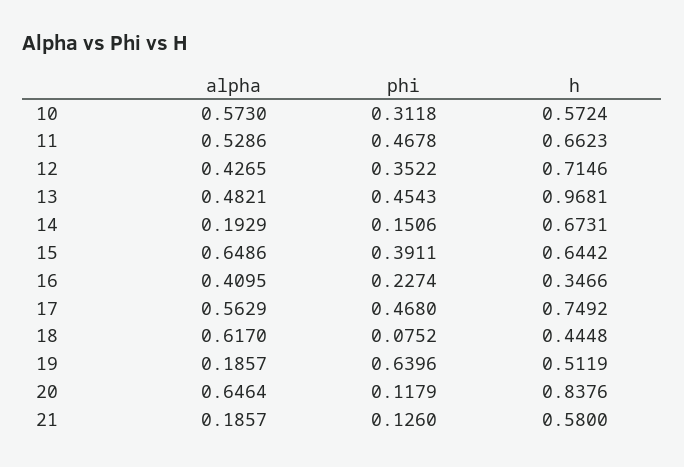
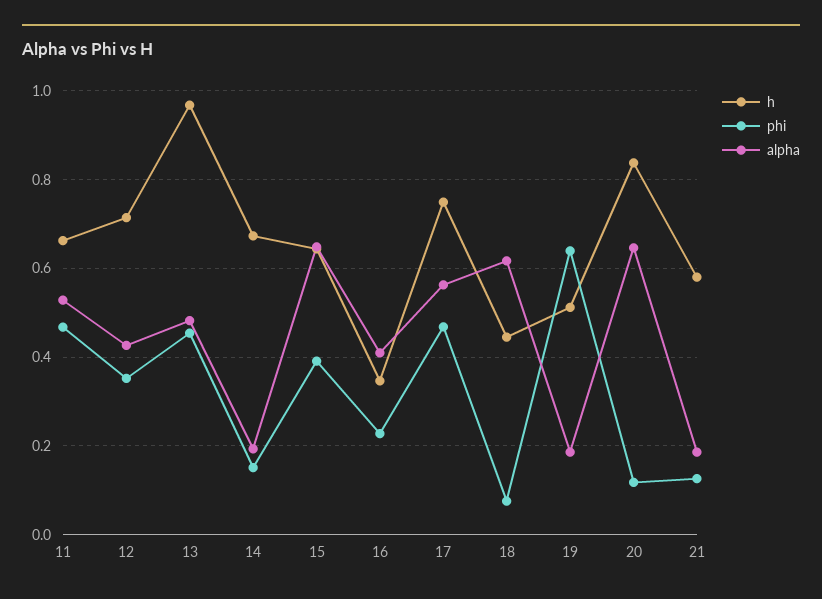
alpha, 10: 0.573 -> none
phi, 10: 0.3118 -> none
h, 10: 0.5724 -> none

